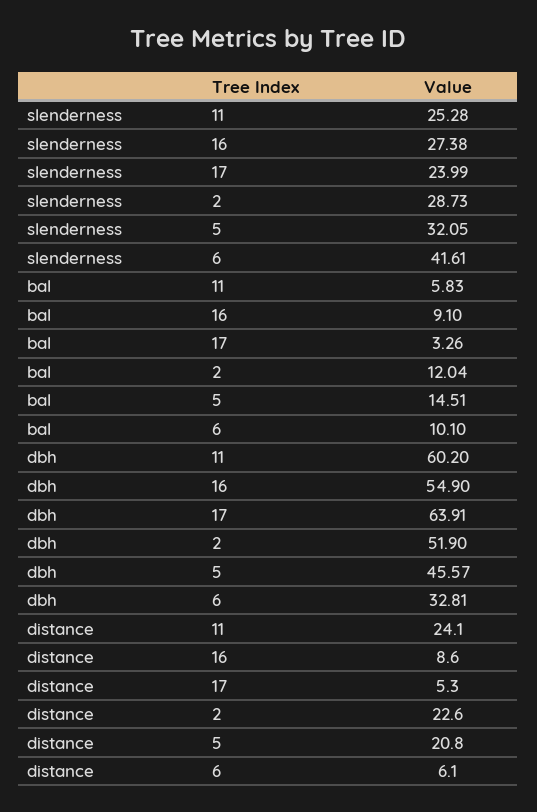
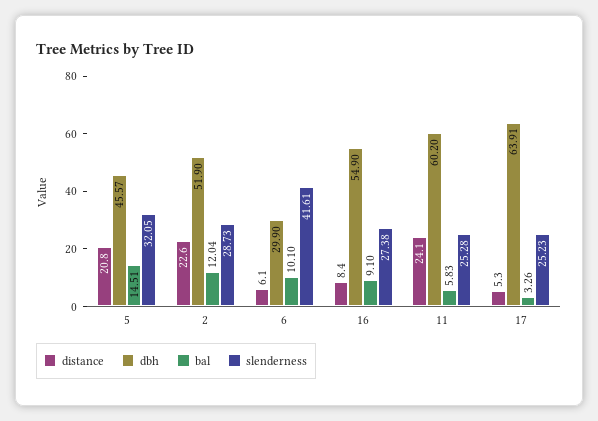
slenderness, 17: 23.99 -> 25.23
dbh, 6: 32.81 -> 29.9
distance, 16: 8.6 -> 8.4

